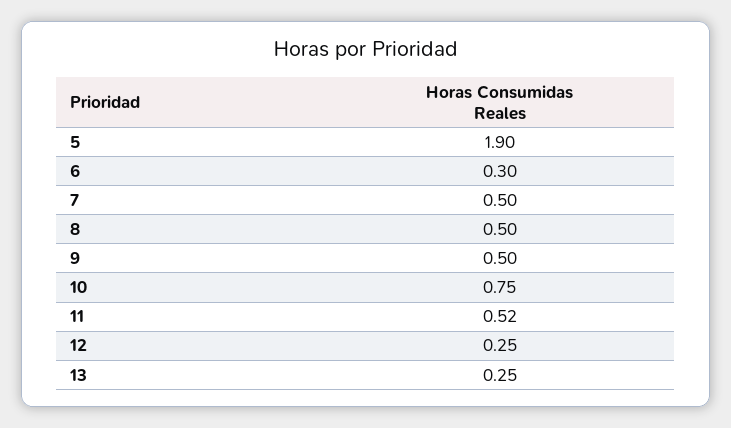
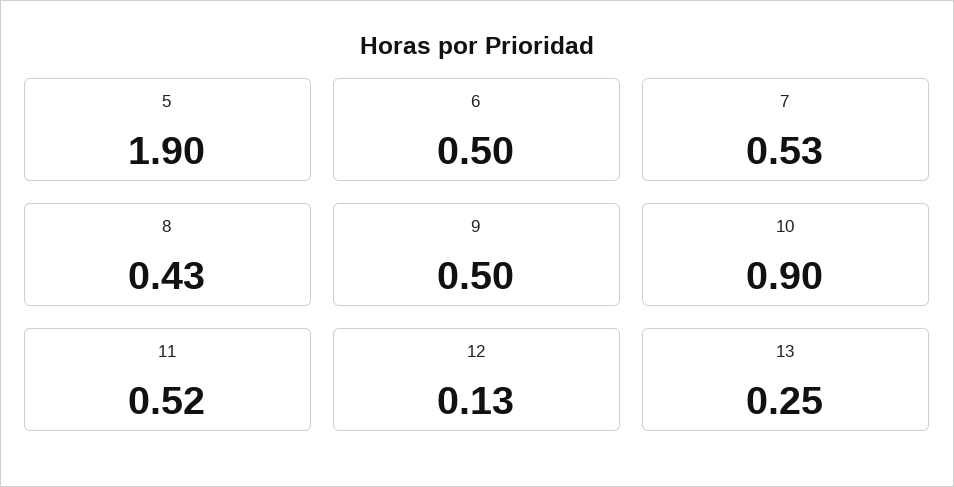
6: 0.3 -> 0.5
7: 0.5 -> 0.53
8: 0.5 -> 0.43
10: 0.75 -> 0.9
12: 0.25 -> 0.13

